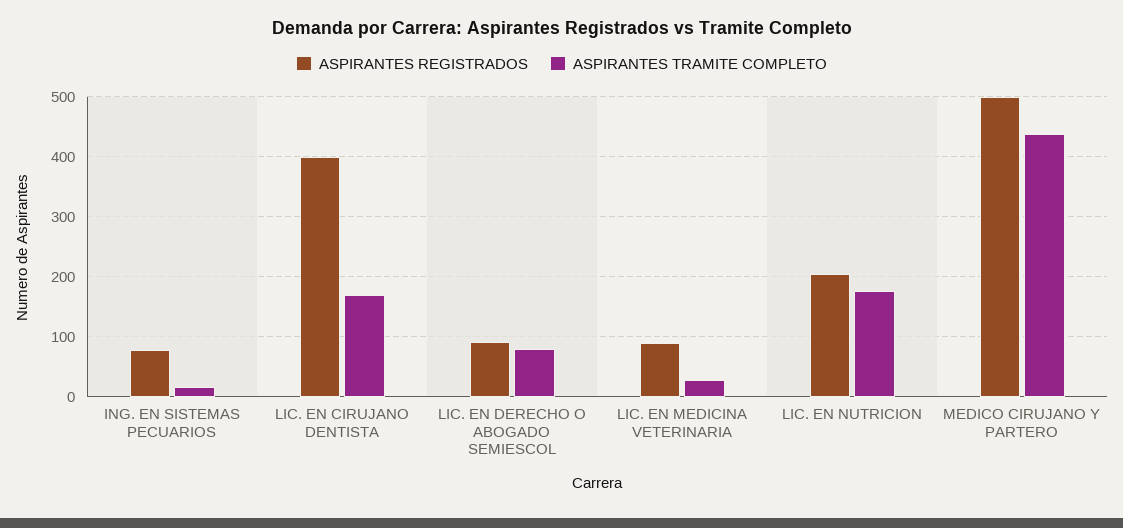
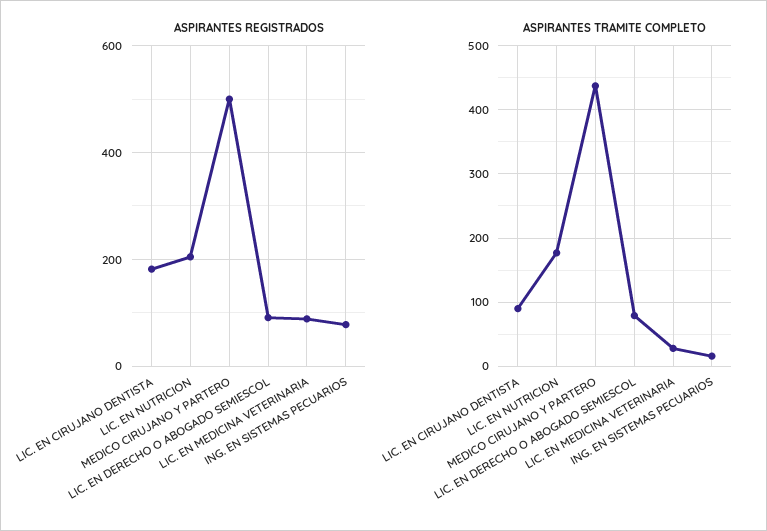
ASPIRANTES REGISTRADOS, LIC. EN CIRUJANO DENTISTA: 400 -> 180
ASPIRANTES TRAMITE COMPLETO, LIC. EN CIRUJANO DENTISTA: 170 -> 90

